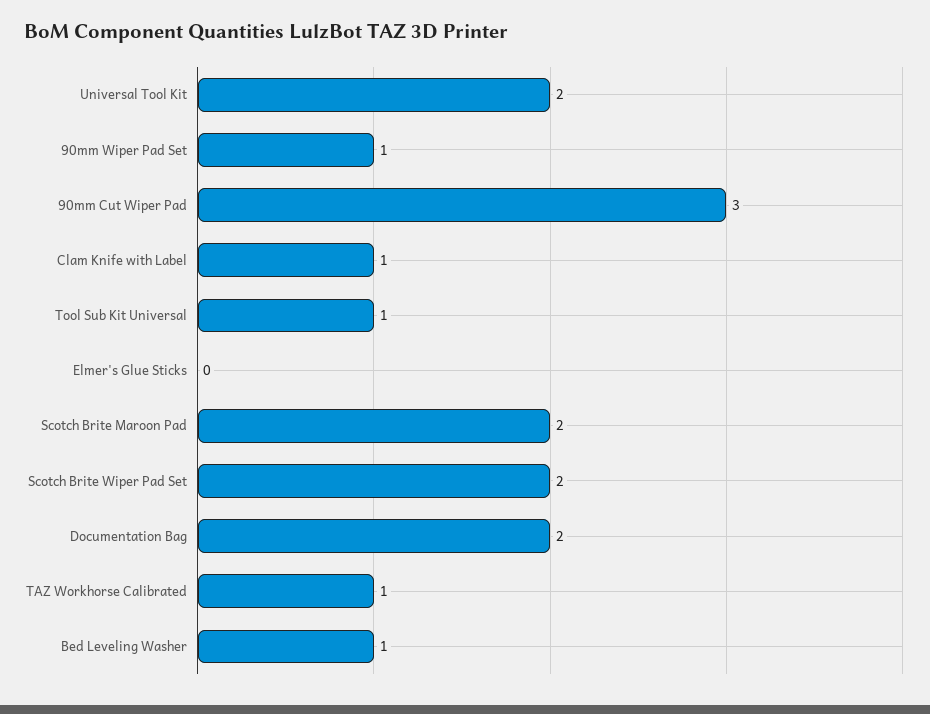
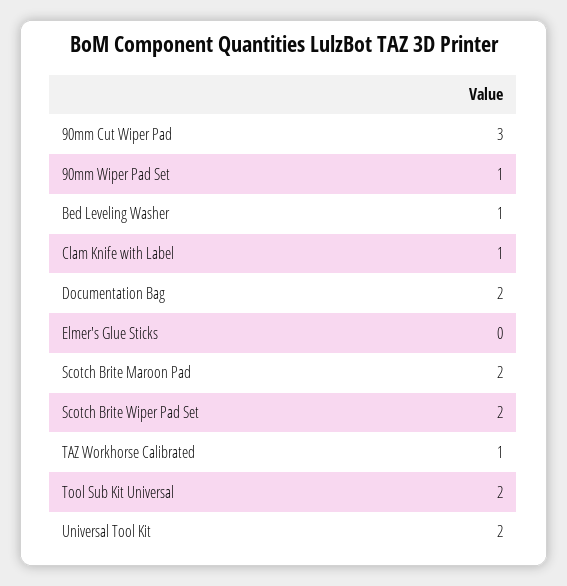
Tool Sub Kit Universal: 1 -> 2

